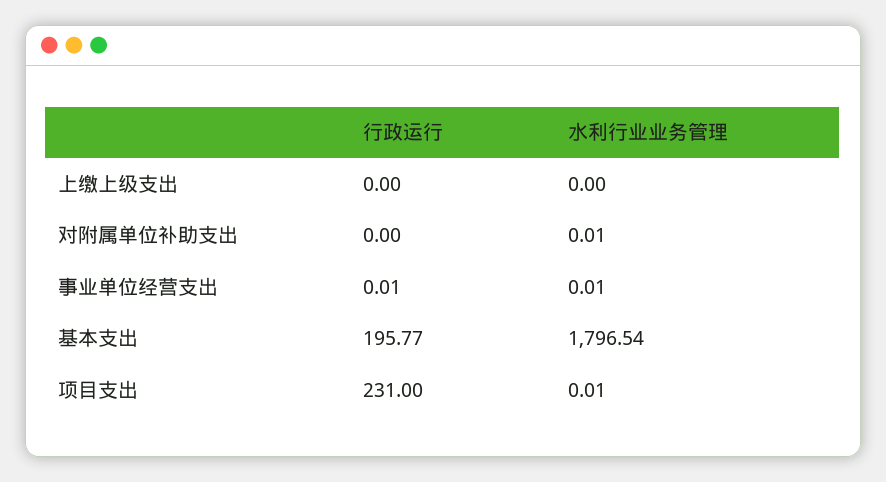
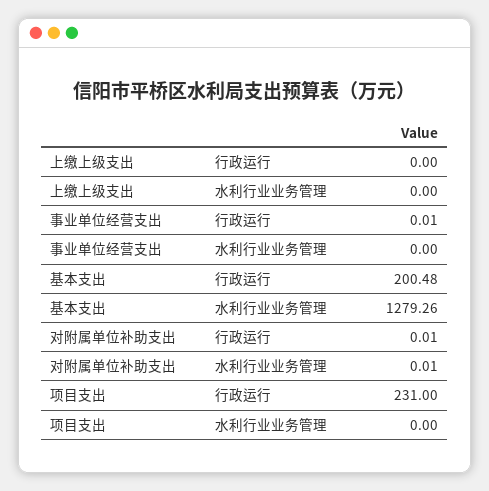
行政运行, 对附属单位补助支出: 0 -> 0.01
水利行业业务管理, 事业单位经营支出: 0.01 -> 0
行政运行, 基本支出: 195.77 -> 200.48
水利行业业务管理, 基本支出: 1796.54 -> 1279.26
水利行业业务管理, 项目支出: 0.01 -> 0

